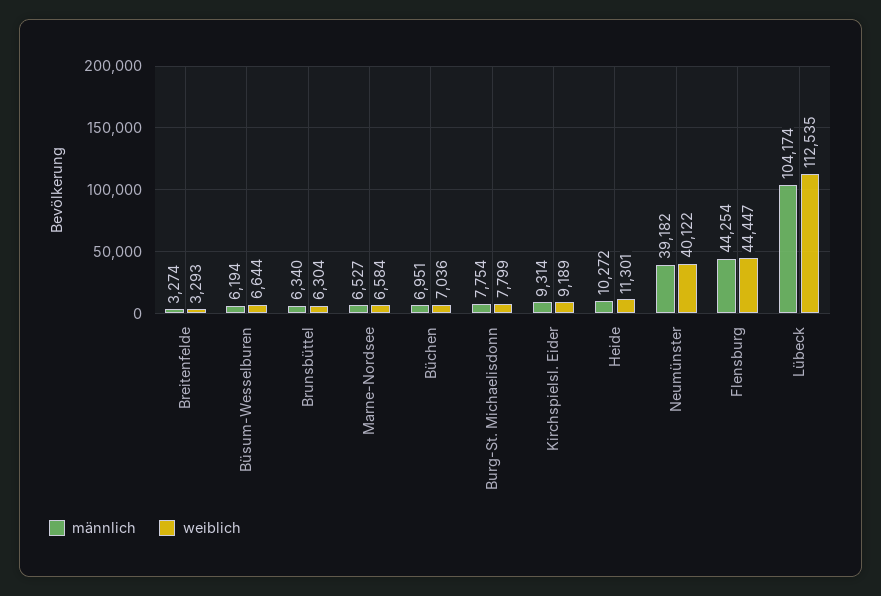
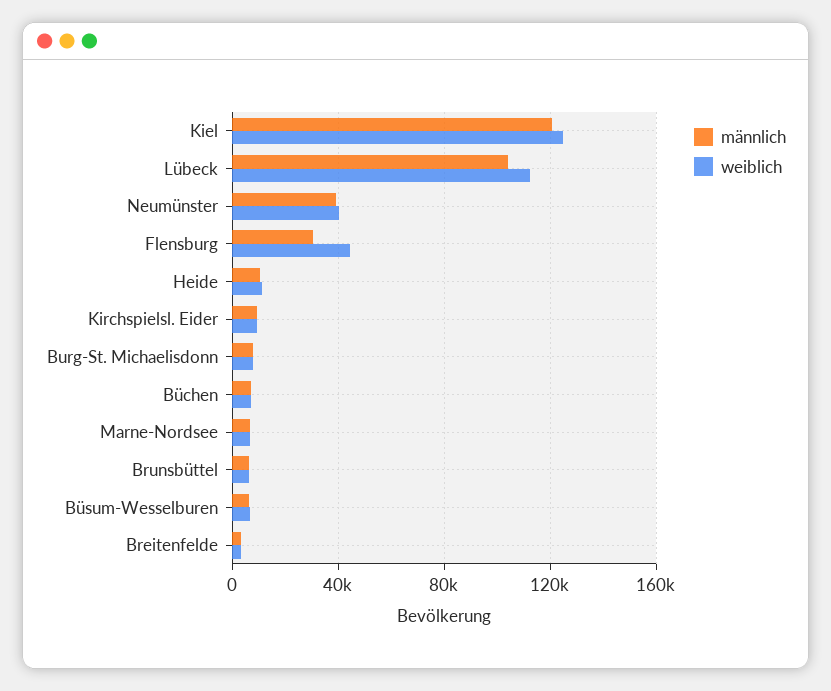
männlich, Flensburg: 44254 -> 30000
männlich, Kiel: none -> 120000
weiblich, Kiel: none -> 125000

